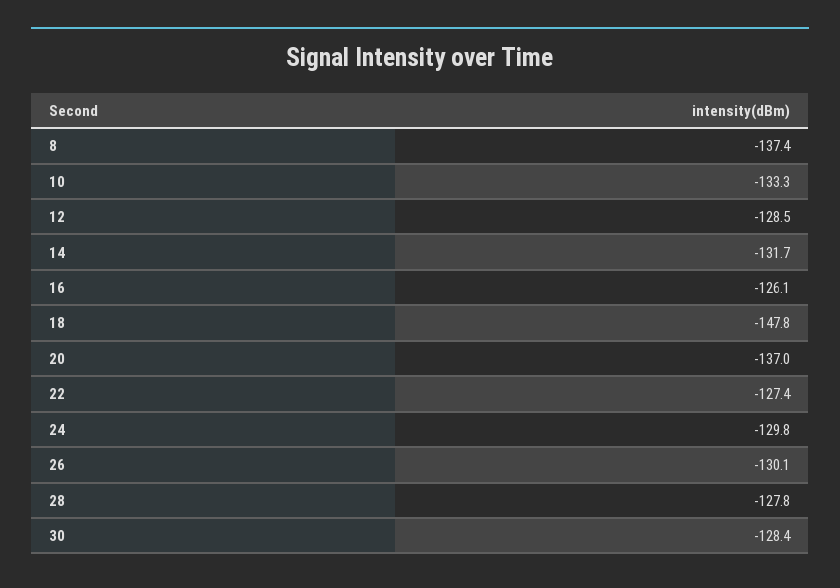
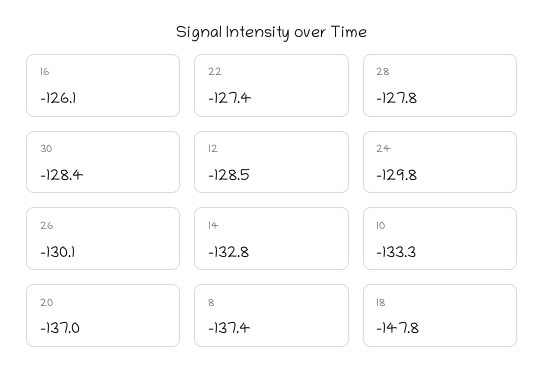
14: -131.7 -> -132.8

